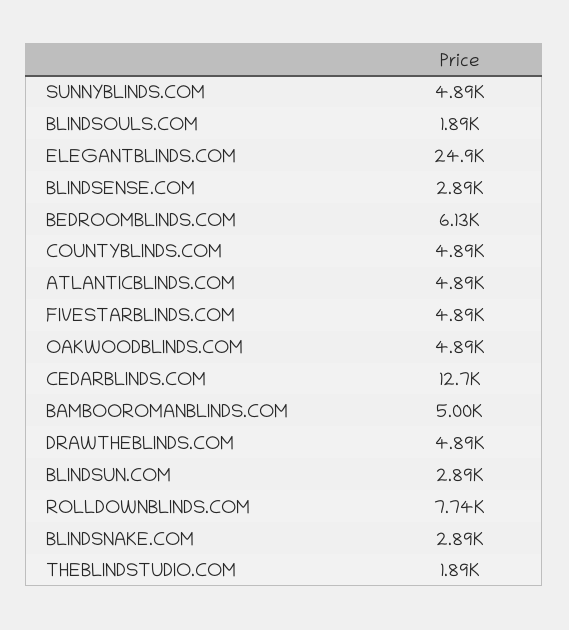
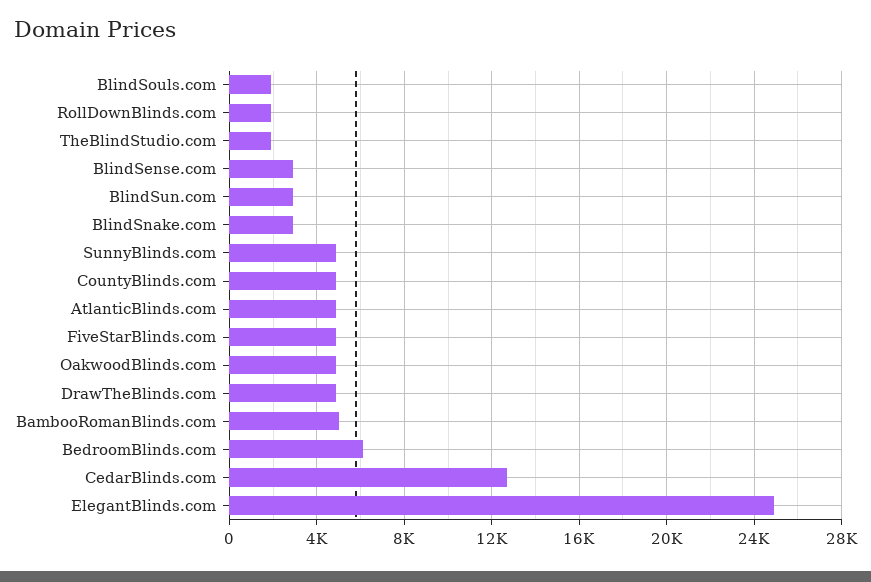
ROLLDOWNBLINDS.COM: 7740 -> 2000

